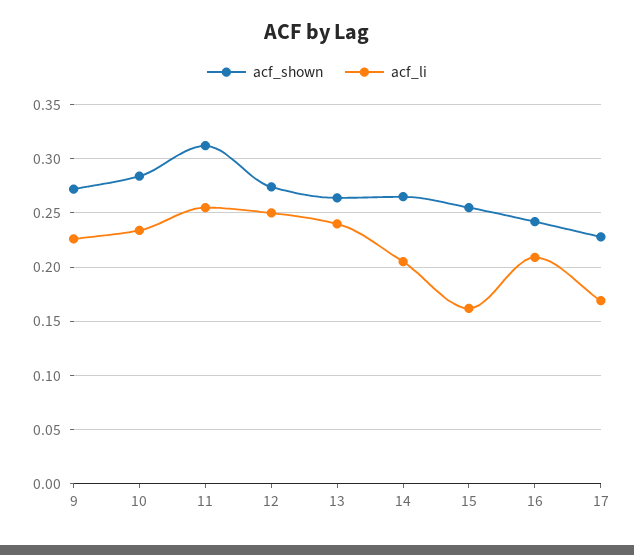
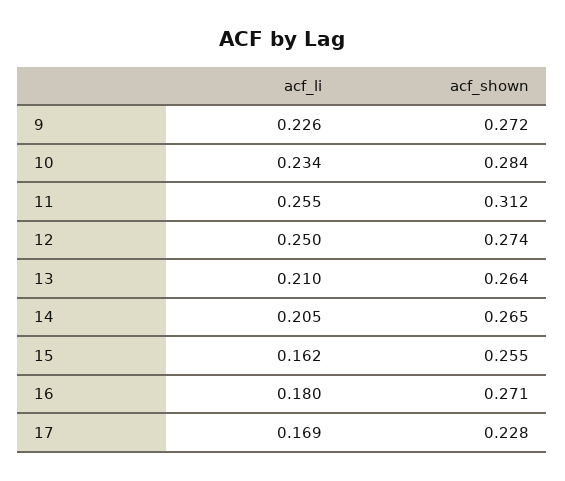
acf_li, 13: 0.24 -> 0.21
acf_shown, 16: 0.24 -> 0.271
acf_li, 16: 0.21 -> 0.18

